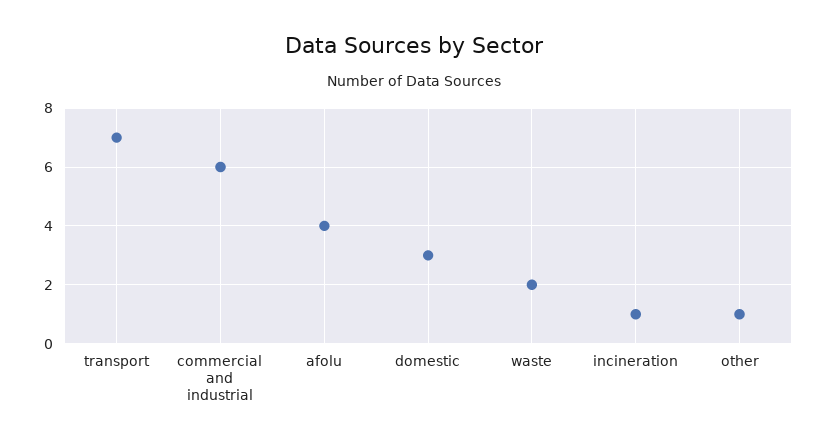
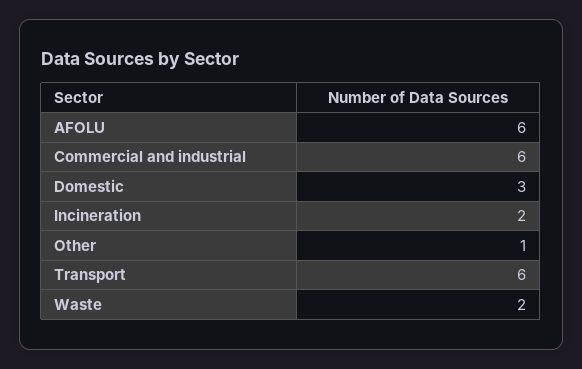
transport: 7 -> 6
afolu: 4 -> 6
incineration: 1 -> 2

